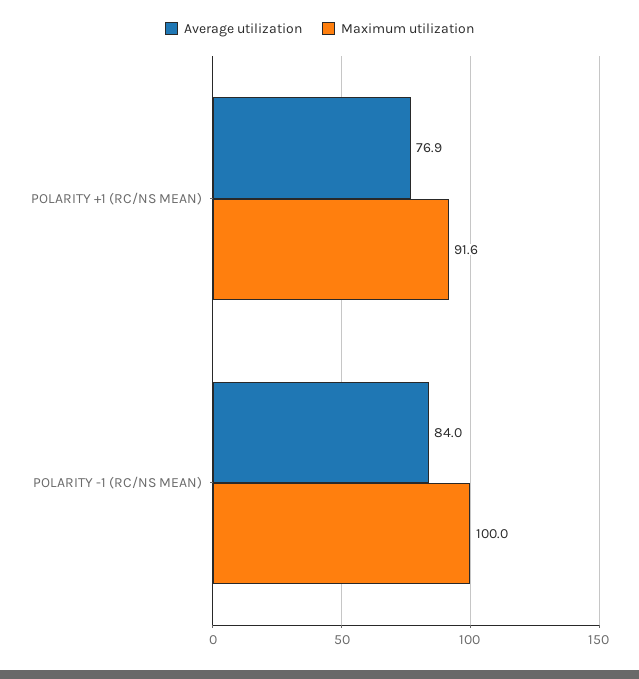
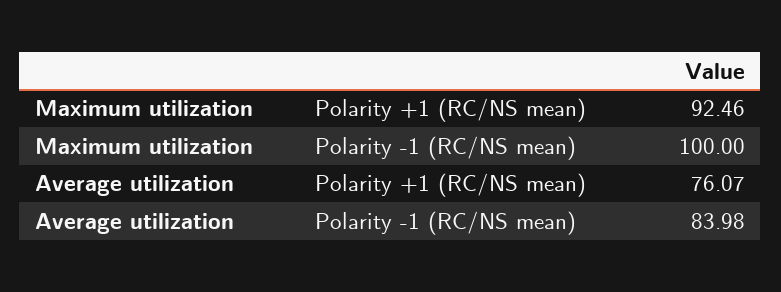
Average utilization, POLARITY +1 (RC/NS MEAN): 76.9 -> 76.07
Maximum utilization, POLARITY +1 (RC/NS MEAN): 91.6 -> 92.46

